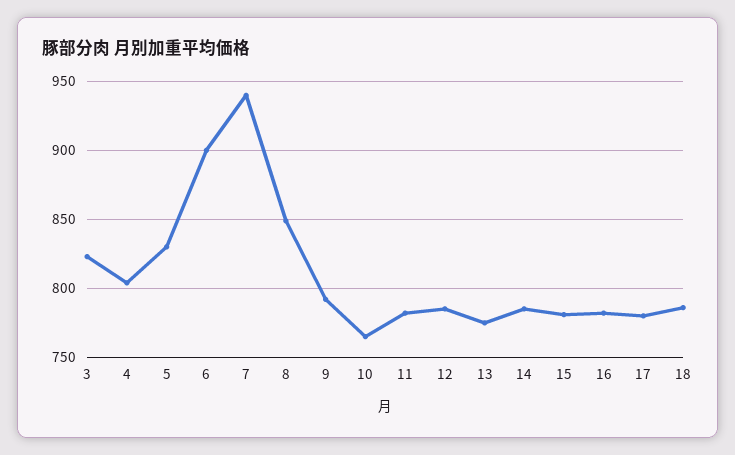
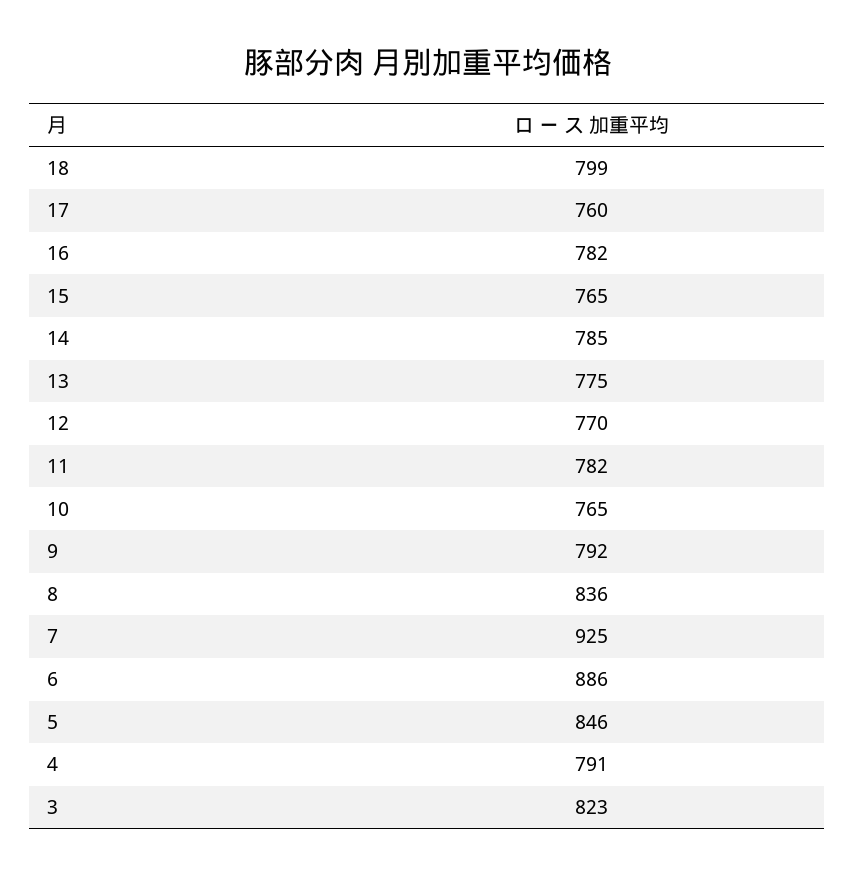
4: 805 -> 791
5: 830 -> 846
6: 900 -> 886
7: 940 -> 925
8: 850 -> 836
12: 785 -> 770
15: 780 -> 765
17: 780 -> 760
18: 785 -> 799

